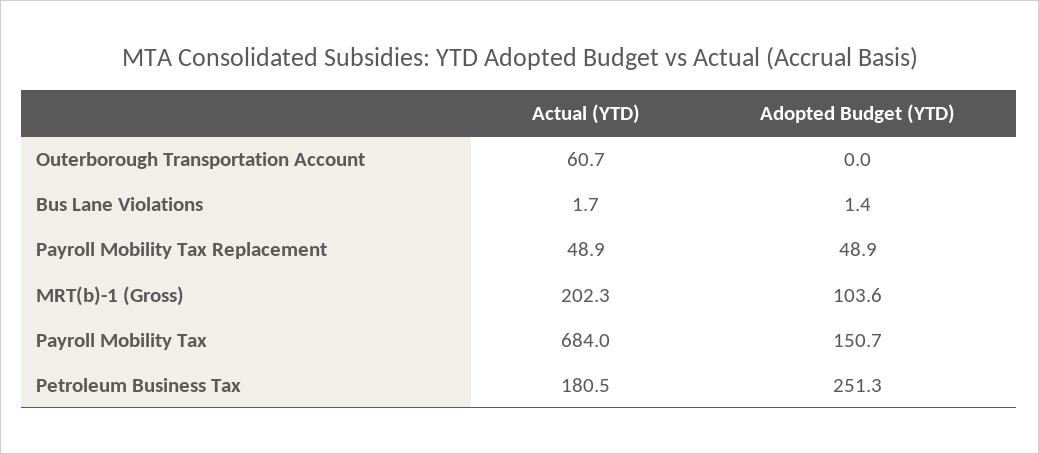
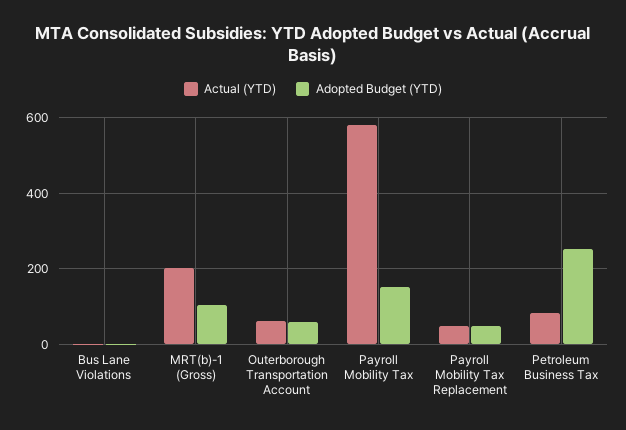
Adopted Budget (YTD), Outerborough Transportation Account: 0 -> 60
Actual (YTD), Payroll Mobility Tax: 684 -> 580
Actual (YTD), Petroleum Business Tax: 180.5 -> 80

